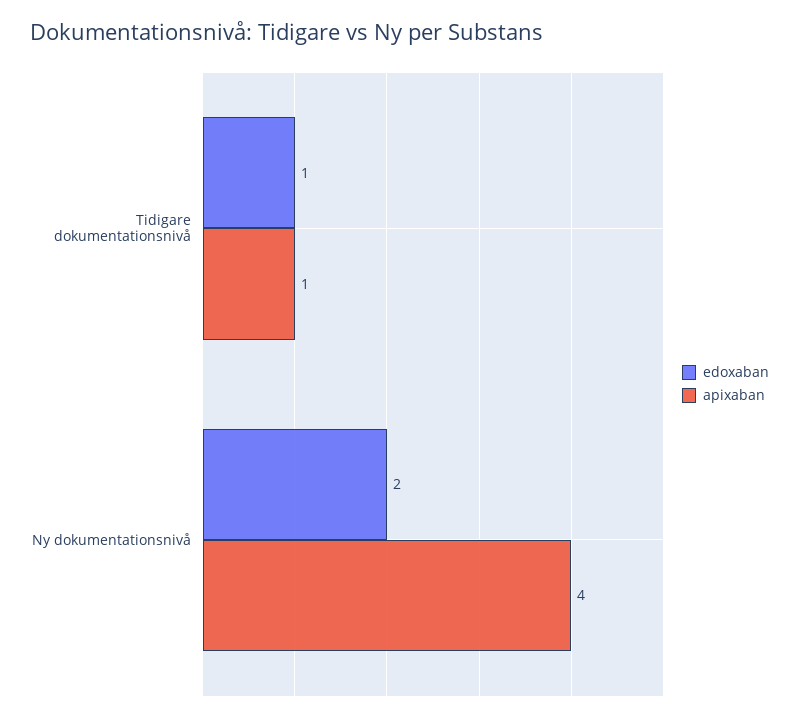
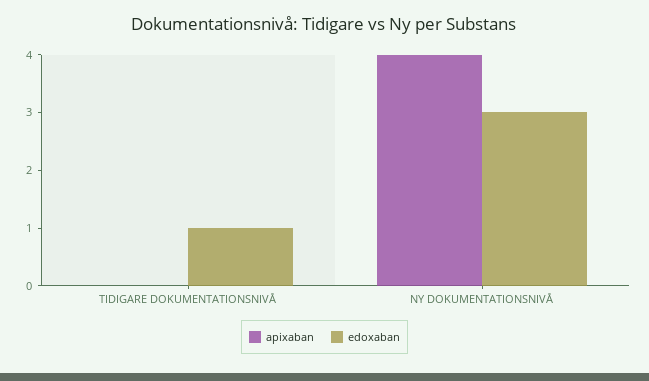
apixaban, Tidigare dokumentationsnivå: 1 -> 0
edoxaban, Ny dokumentationsnivå: 2 -> 3

